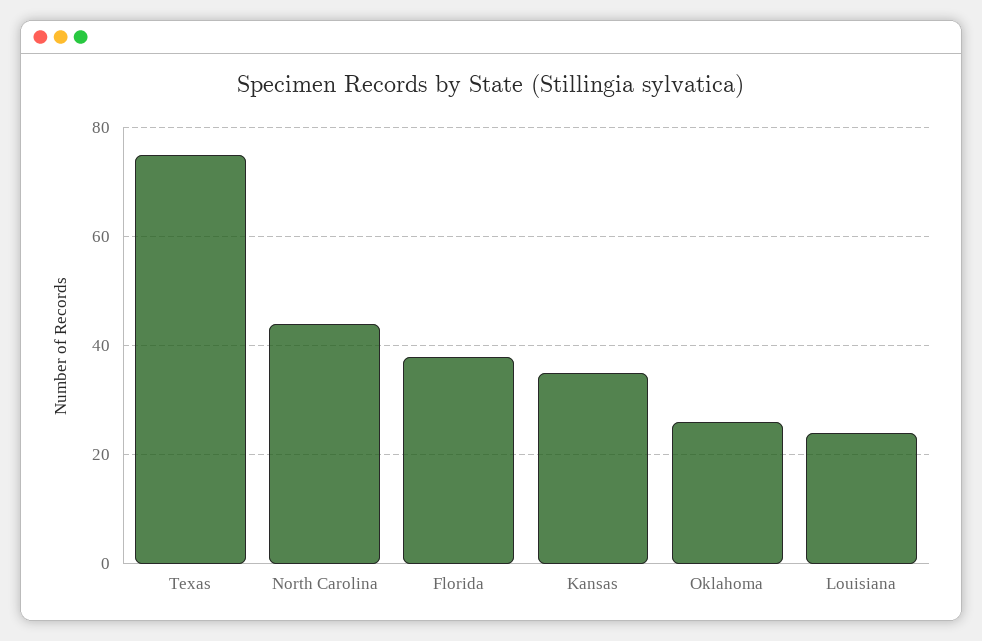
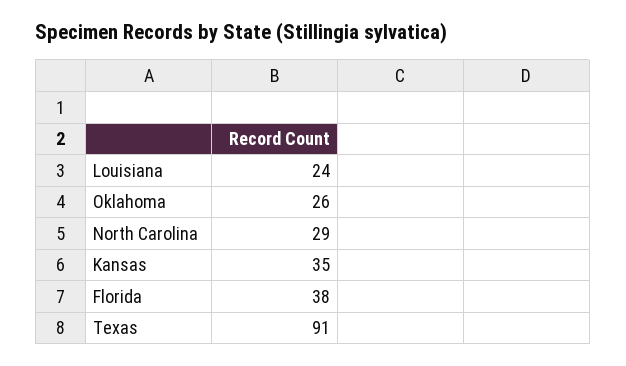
Texas: 75 -> 91
North Carolina: 45 -> 29

